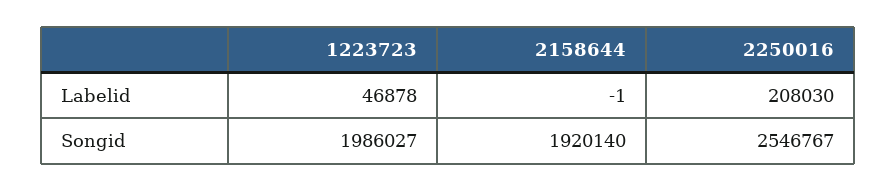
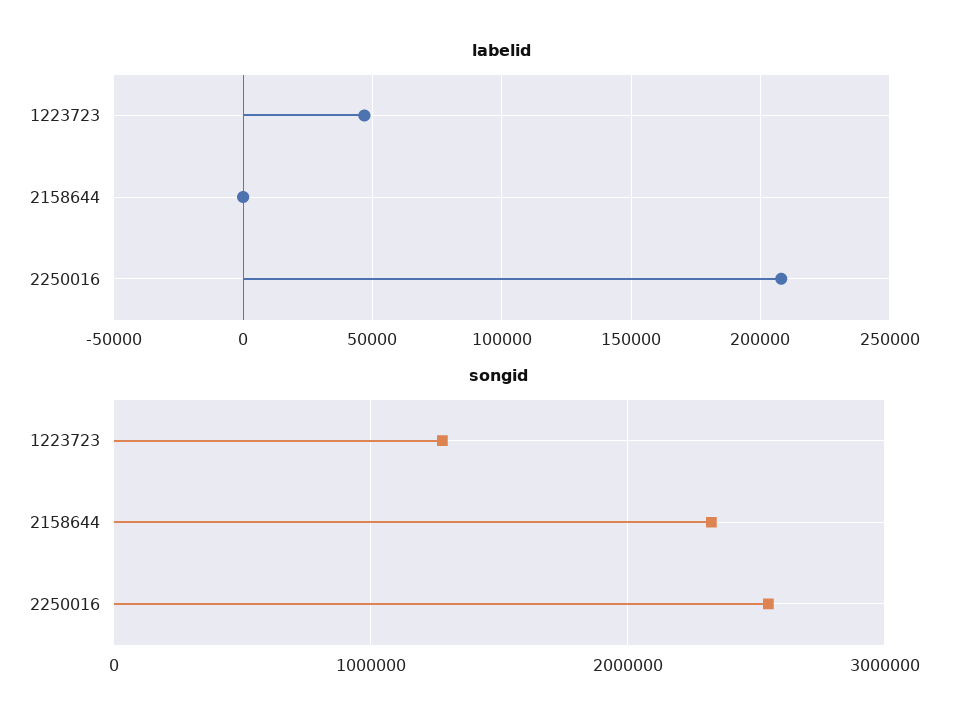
Songid, 1223723: 1986027 -> 1300000
Songid, 2158644: 1920140 -> 2300000

